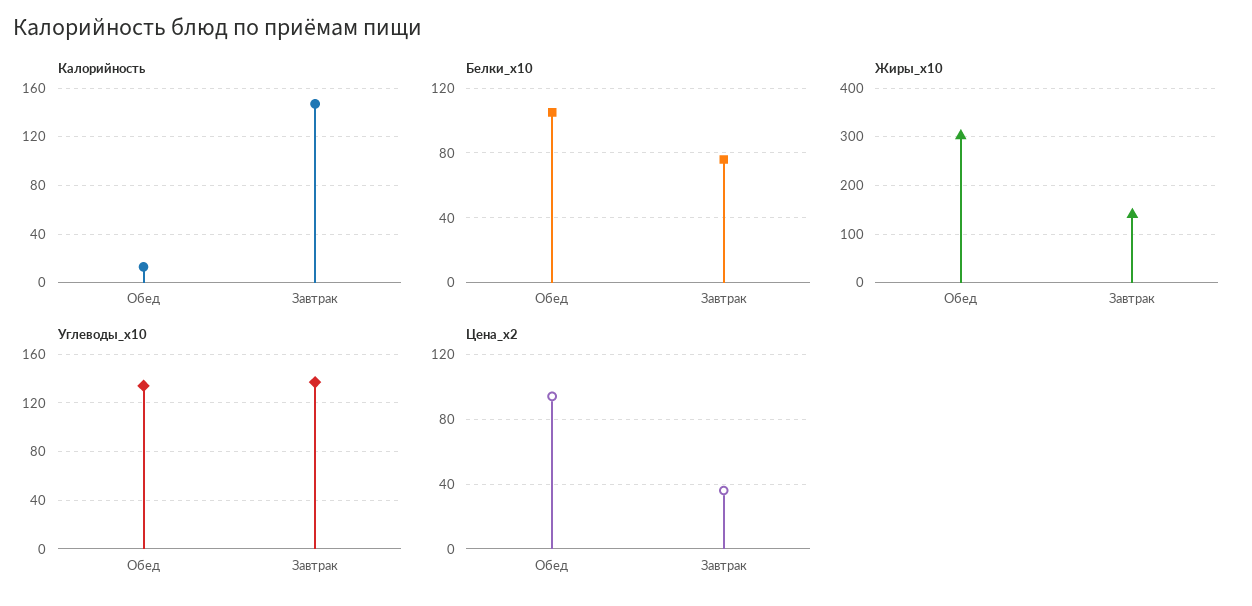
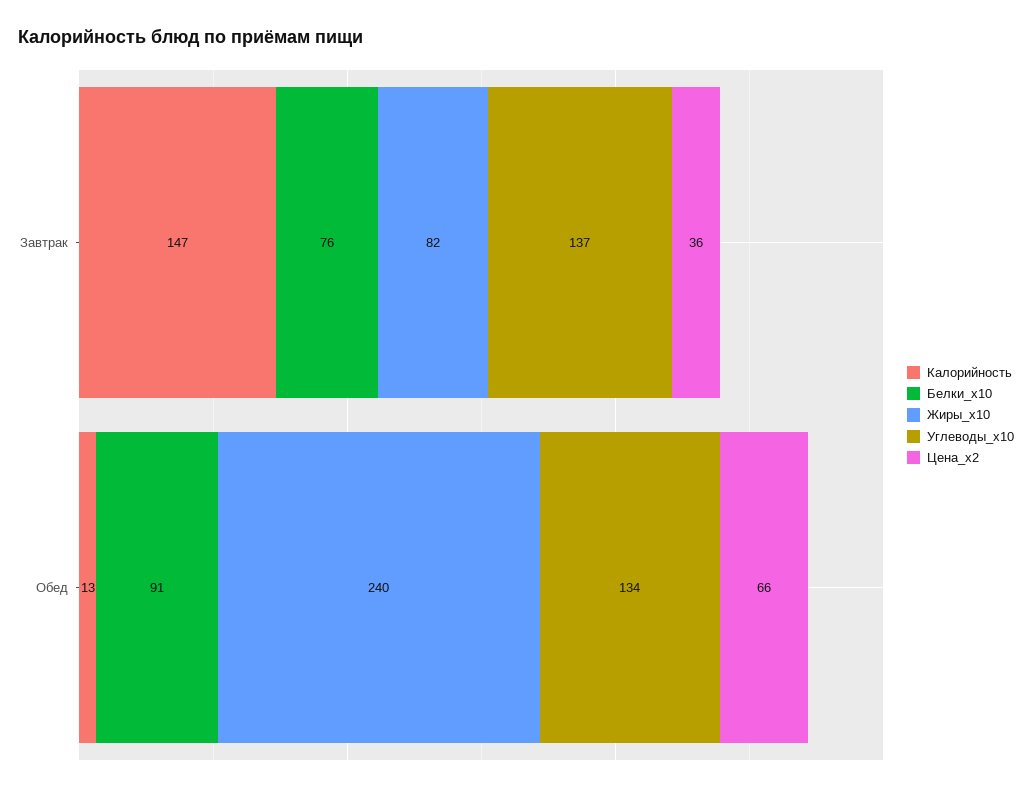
Белки_x10, Обед: 105 -> 91
Жиры_x10, Обед: 300 -> 240
Жиры_x10, Завтрак: 140 -> 82
Цена_x2, Обед: 95 -> 66

